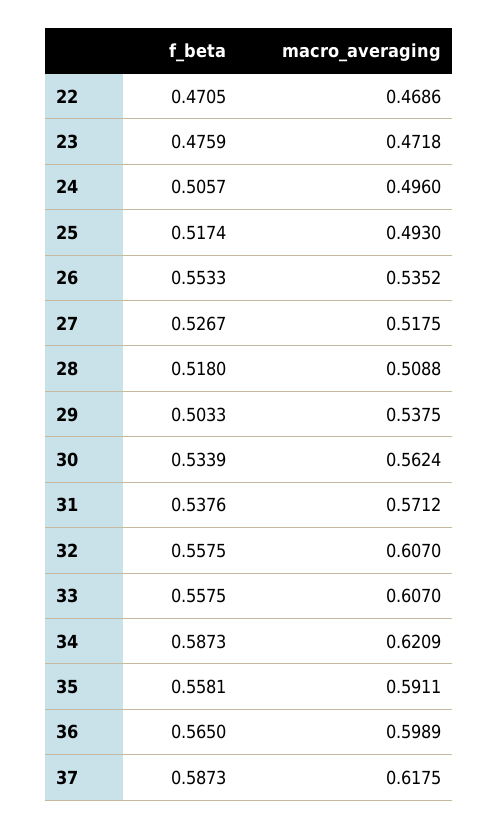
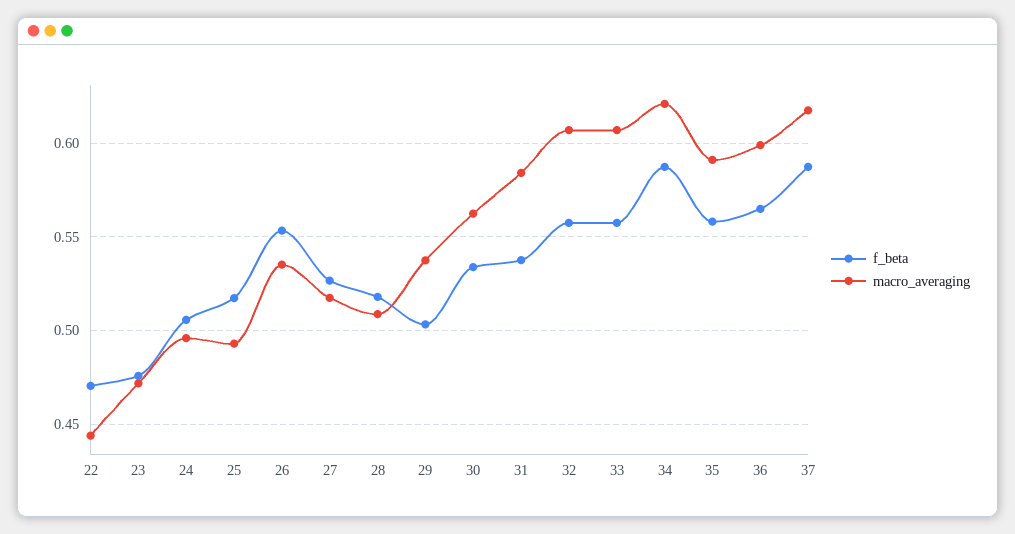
macro_averaging, 22: 0.4686 -> 0.445
macro_averaging, 31: 0.5712 -> 0.585

